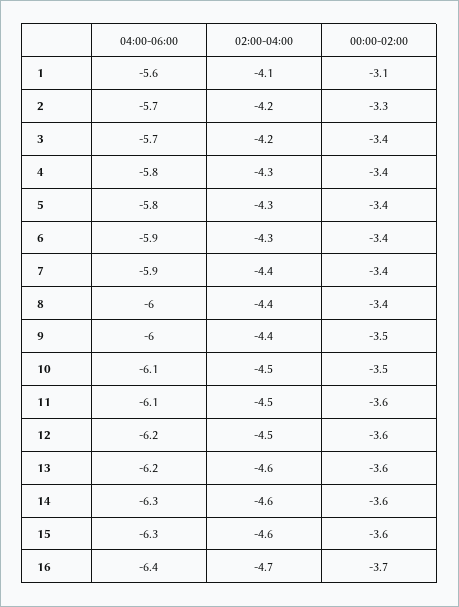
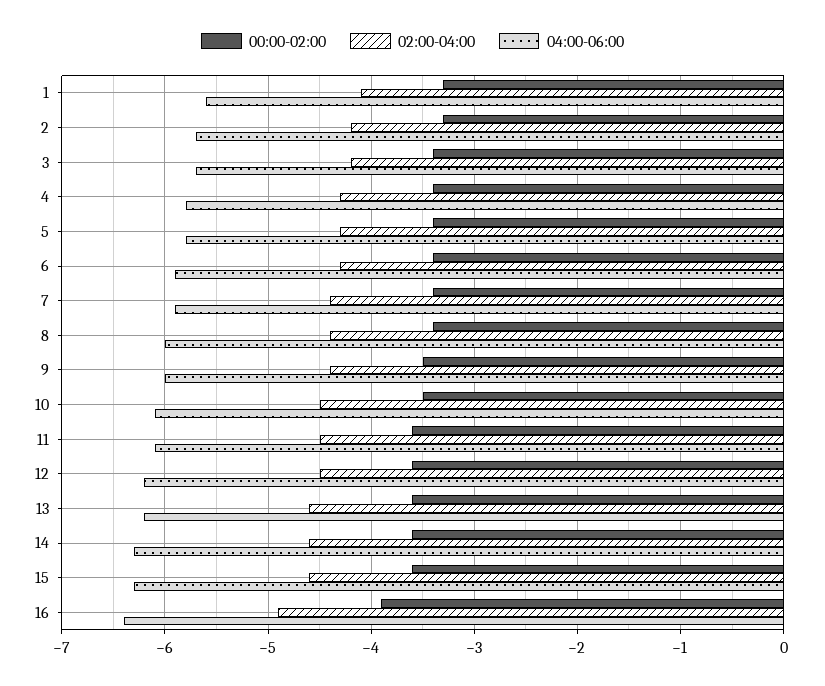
00:00-02:00, 1: -3.1 -> -3.3
02:00-04:00, 16: -4.7 -> -4.9
00:00-02:00, 16: -3.7 -> -3.9

